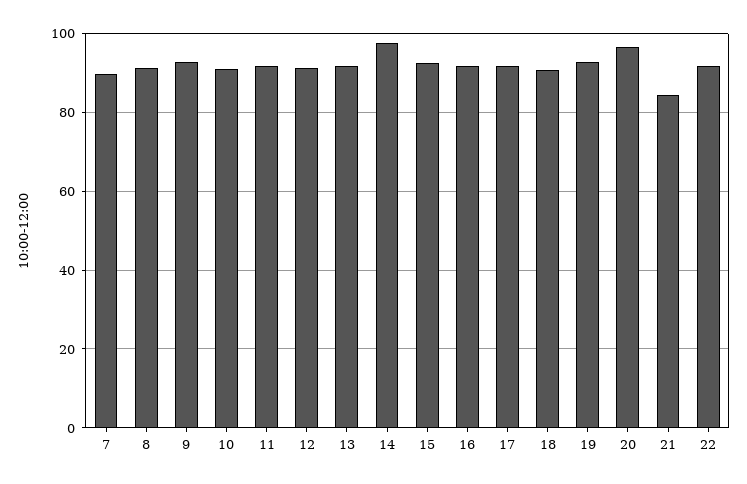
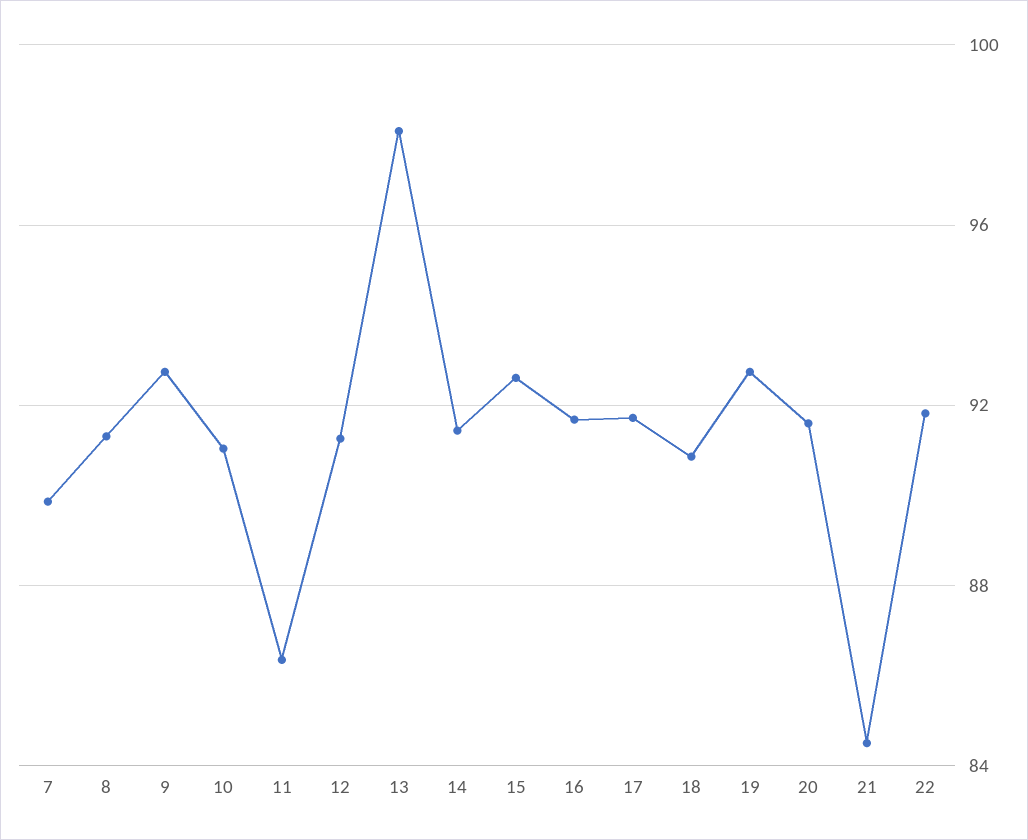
11: 92 -> 86.5
13: 92 -> 98
14: 98 -> 91.5
20: 96 -> 91.5

